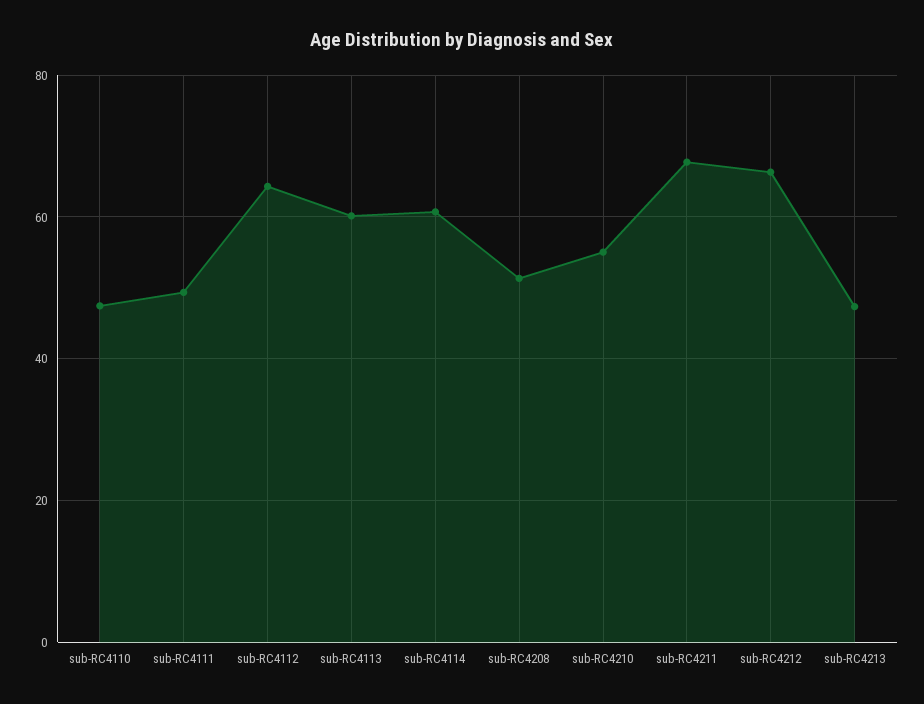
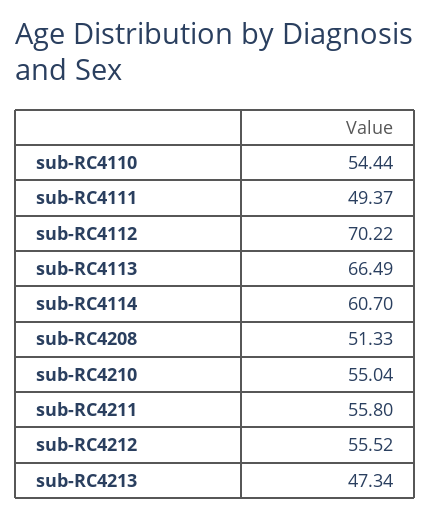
sub-RC4110: 48 -> 54.44
sub-RC4112: 64 -> 70.22
sub-RC4113: 60 -> 66.49
sub-RC4211: 68 -> 55.8
sub-RC4212: 66 -> 55.52

